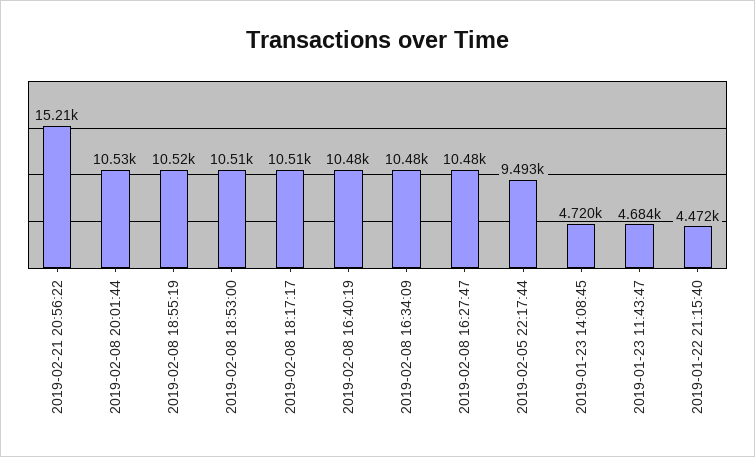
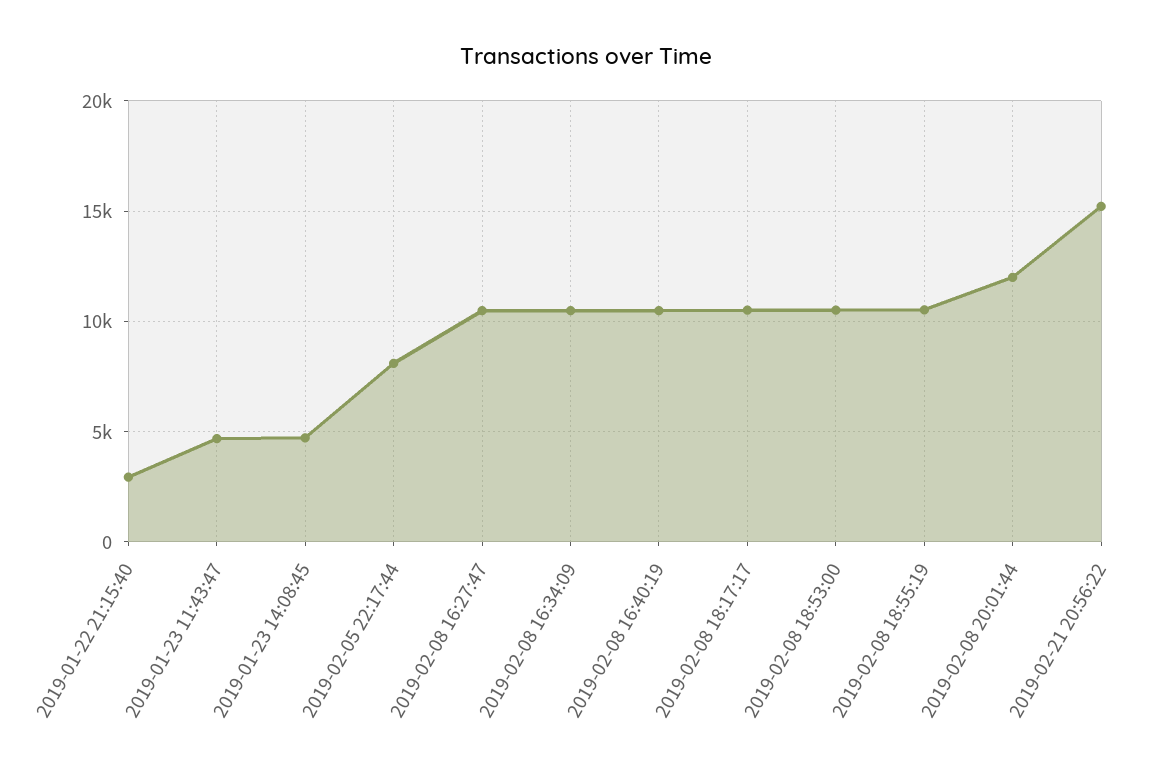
2019-02-08 20:01:44: 10530 -> 12000
2019-02-05 22:17:44: 9493 -> 8000
2019-01-22 21:15:40: 4472 -> 3000

